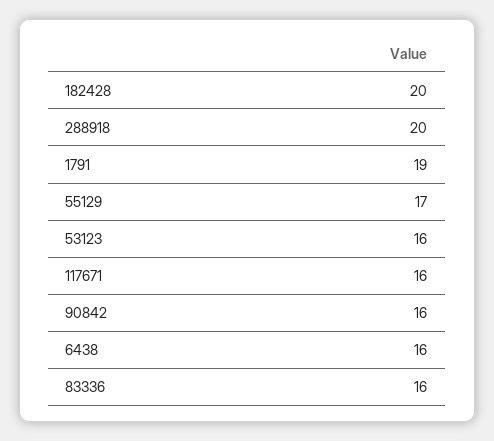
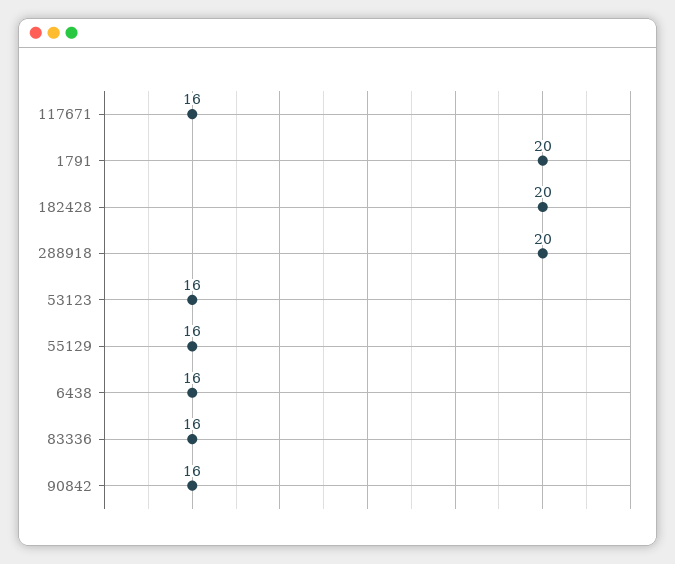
1791: 19 -> 20
55129: 17 -> 16

